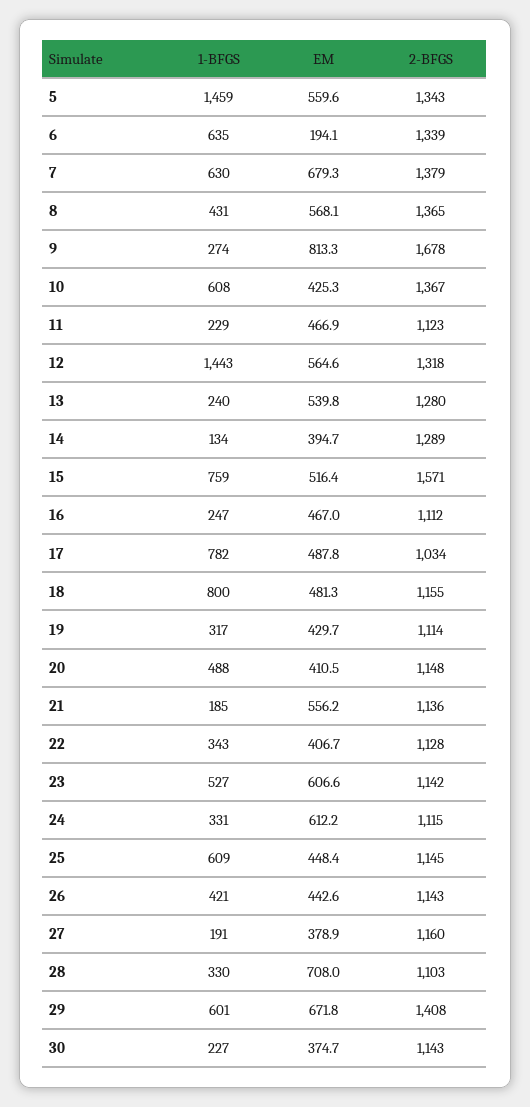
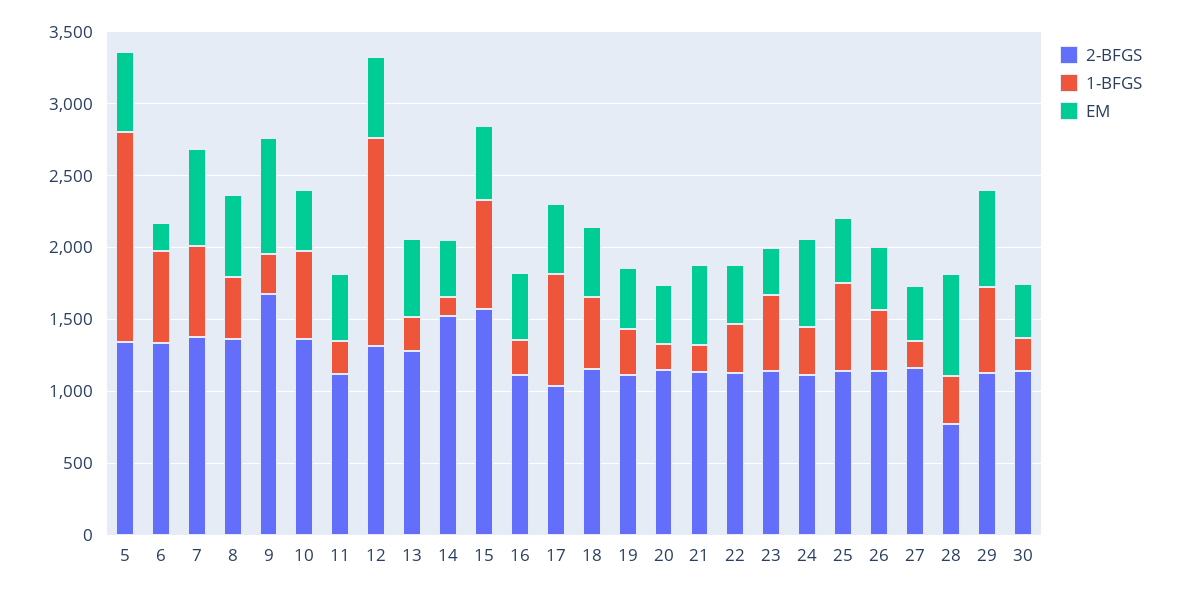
2-BFGS, 14: 1289 -> 1500
1-BFGS, 18: 800 -> 500
1-BFGS, 20: 488 -> 200
EM, 23: 606.6 -> 300
2-BFGS, 28: 1103 -> 800
2-BFGS, 29: 1408 -> 1100

